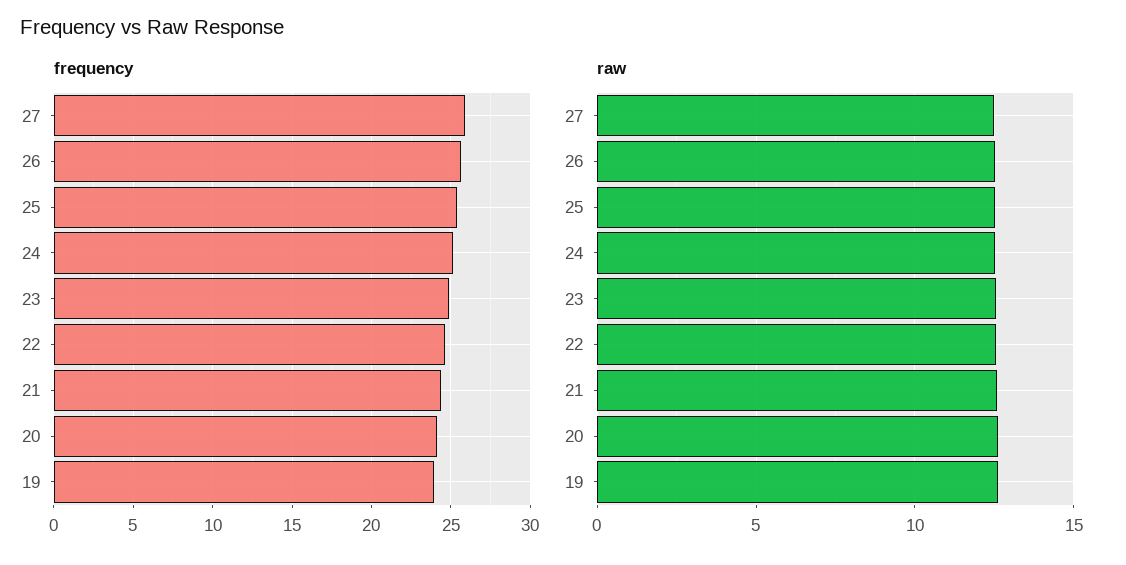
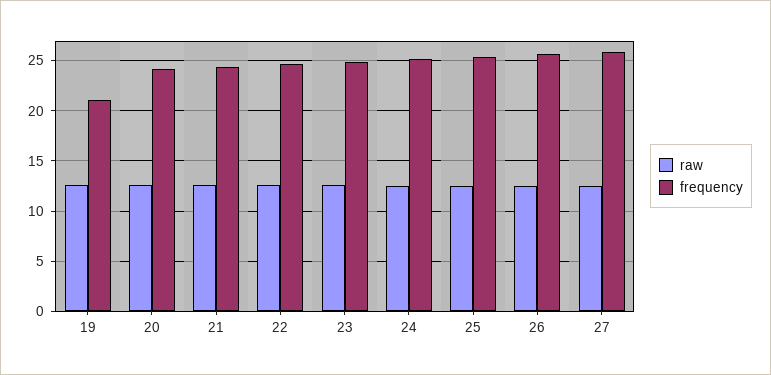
frequency, 19: 24 -> 21

